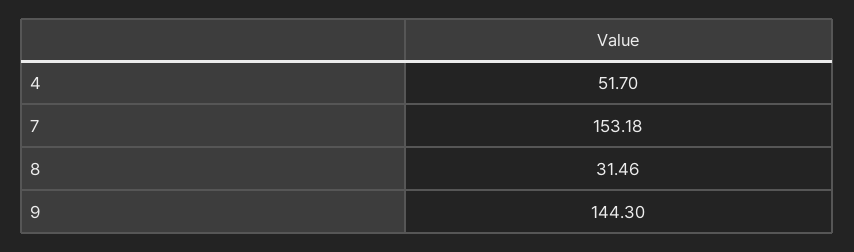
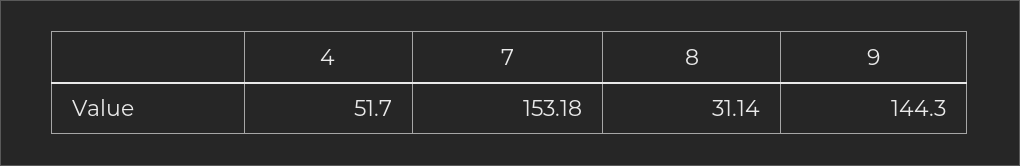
8: 31.46 -> 31.14

